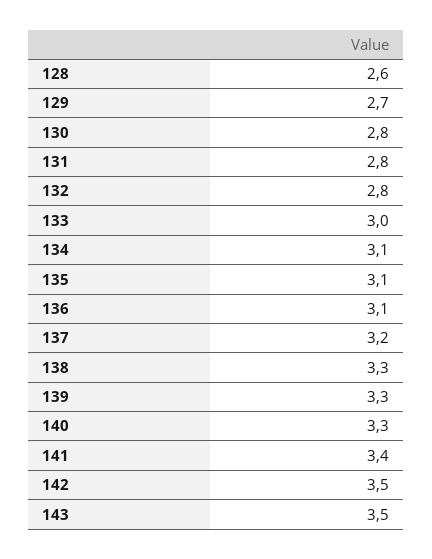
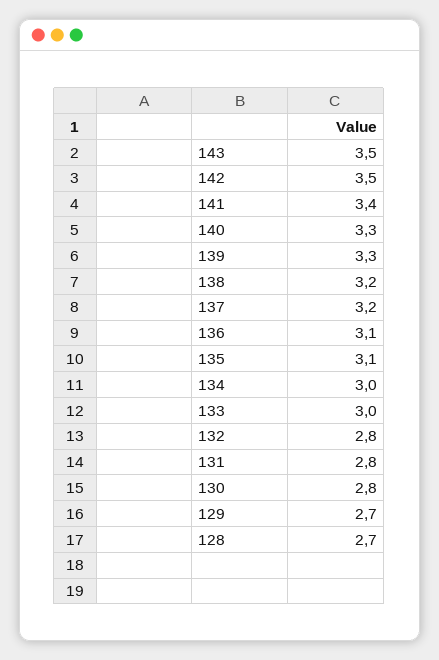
128: 2.6 -> 2.7
134: 3.1 -> 3
138: 3.3 -> 3.2

